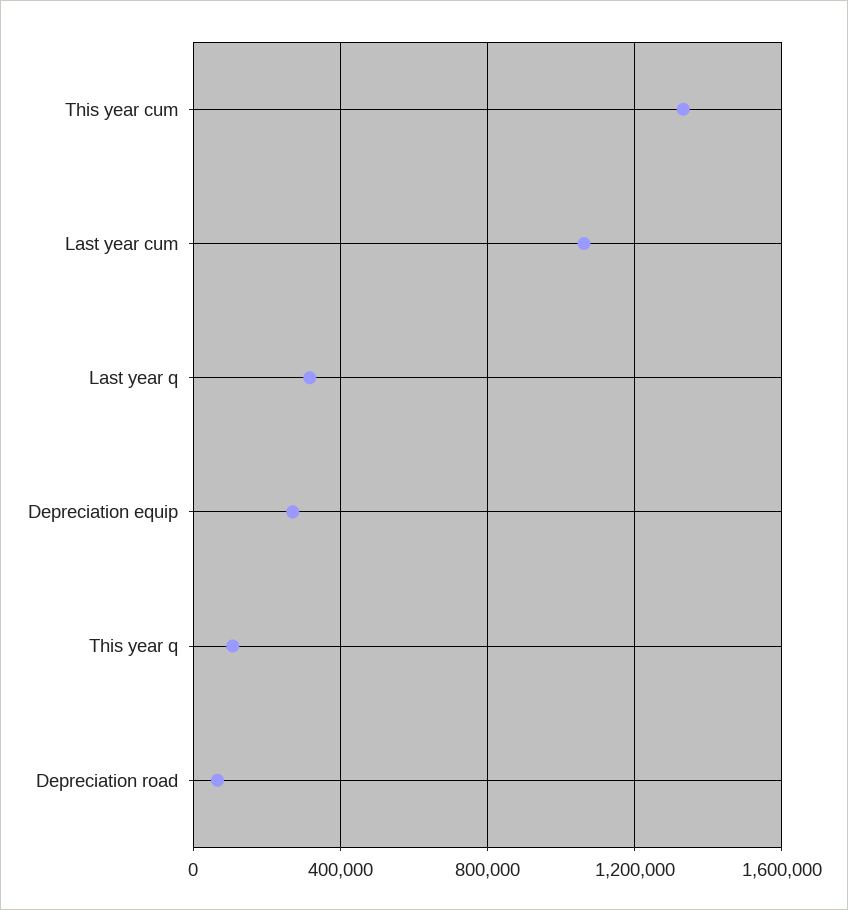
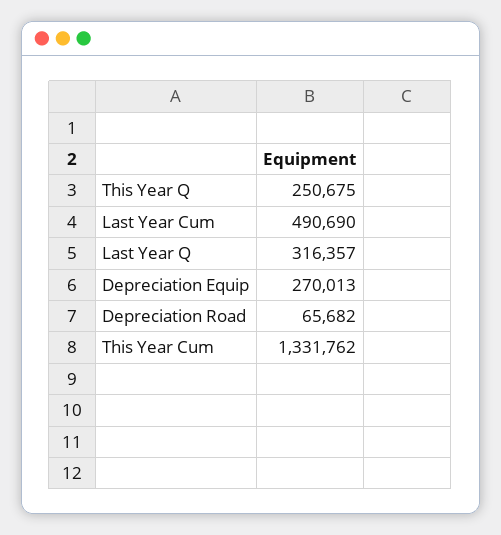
Last year cum: 1050000 -> 490690
This year q: 100000 -> 250675

